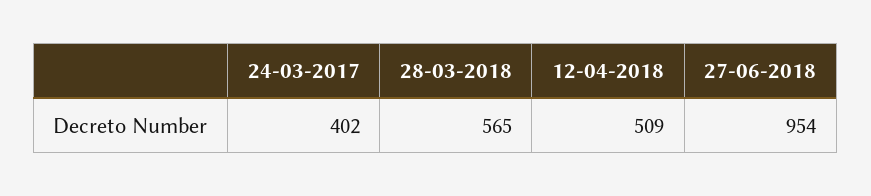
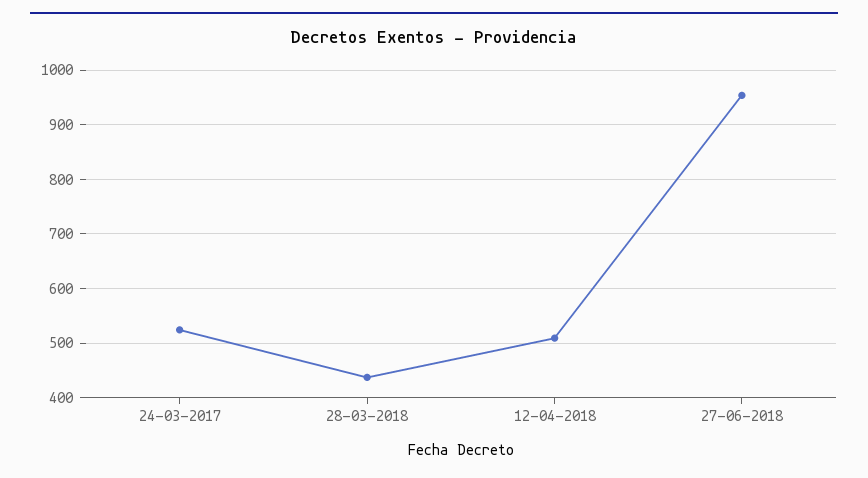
24-03-2017: 402 -> 520
28-03-2018: 565 -> 440

